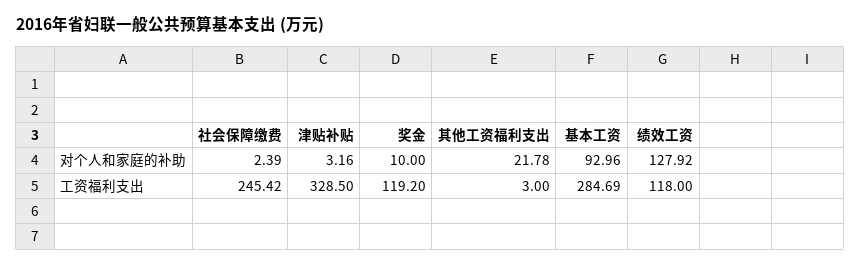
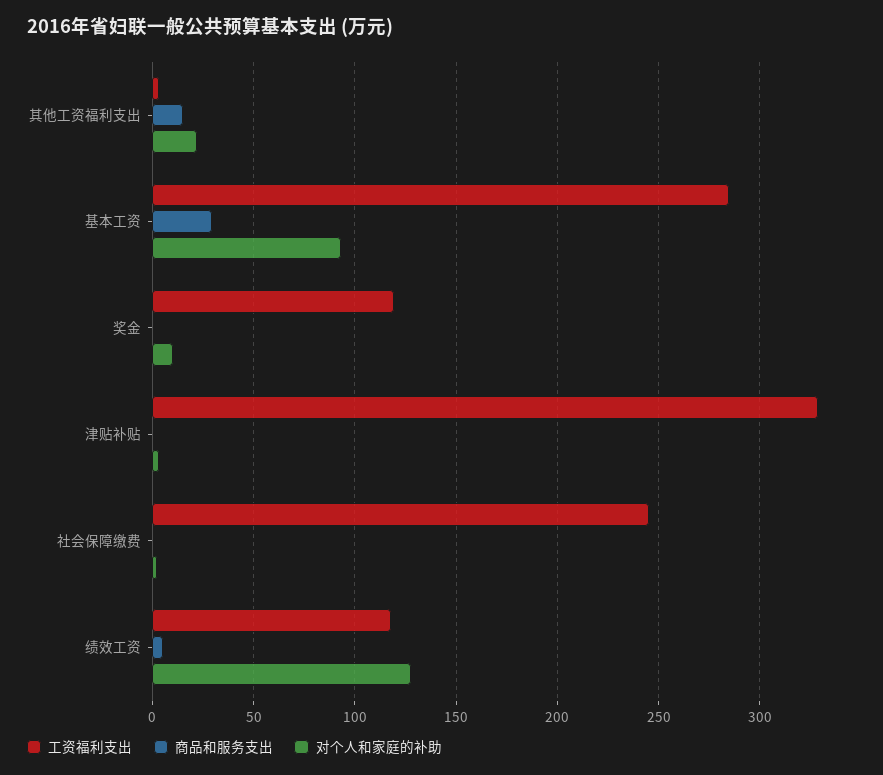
商品和服务支出, 其他工资福利支出: none -> 15
商品和服务支出, 基本工资: none -> 30
商品和服务支出, 奖金: none -> 0
商品和服务支出, 津贴补贴: none -> 0
商品和服务支出, 社会保障缴费: none -> 0
商品和服务支出, 绩效工资: none -> 5

